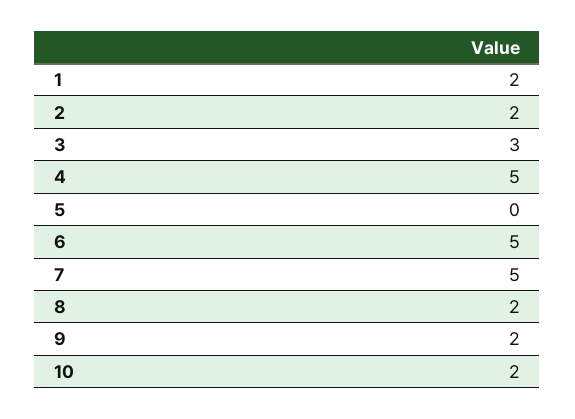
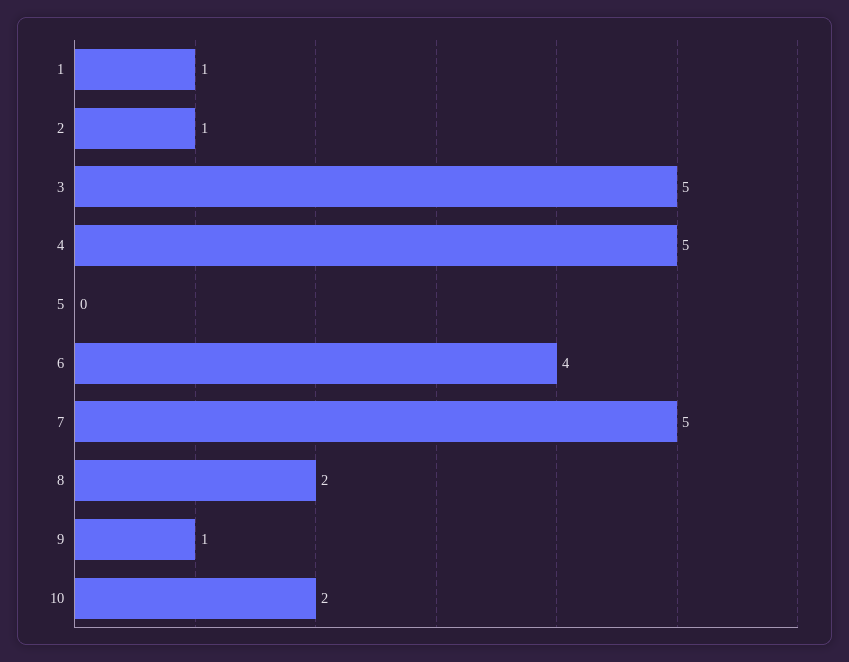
1: 2 -> 1
2: 2 -> 1
3: 3 -> 5
6: 5 -> 4
9: 2 -> 1

